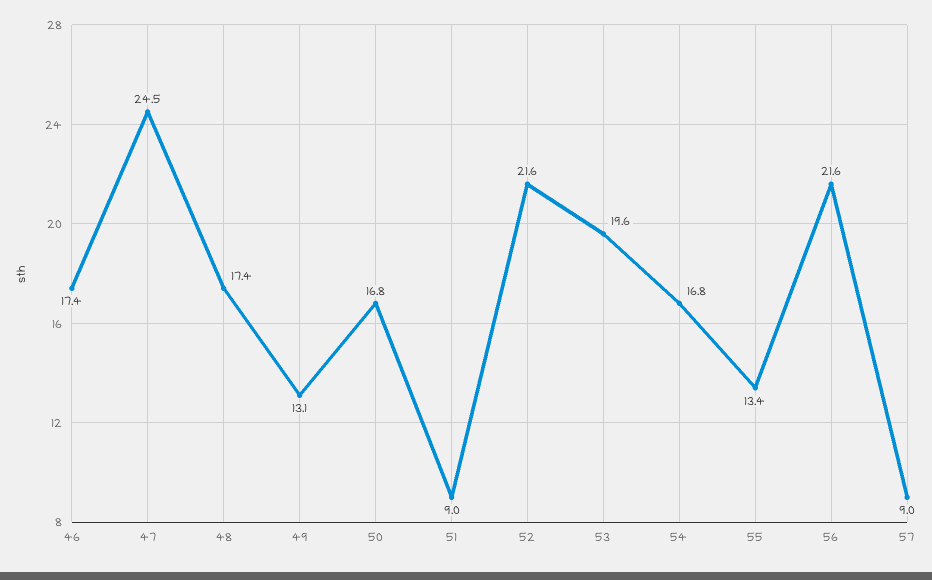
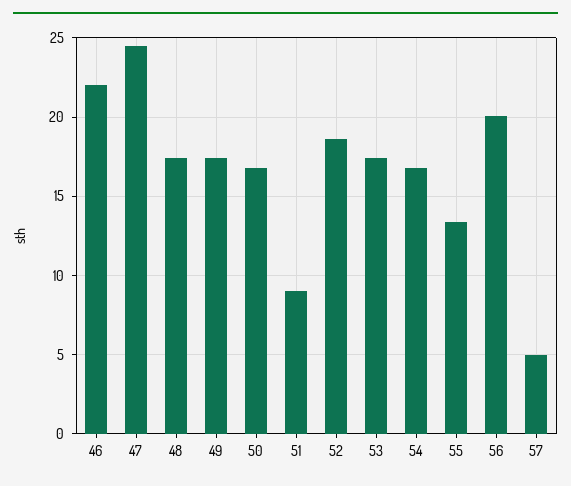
46: 17.4 -> 22
49: 13.1 -> 17.5
52: 21.6 -> 18.5
53: 19.6 -> 17.5
56: 21.6 -> 20
57: 9 -> 5

